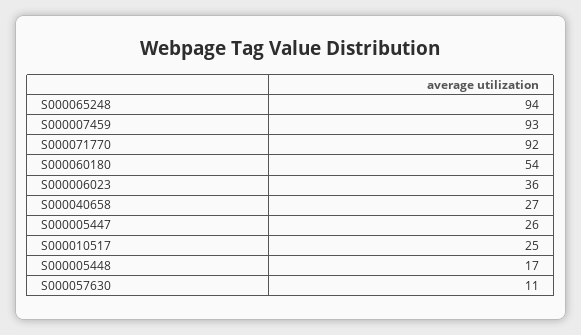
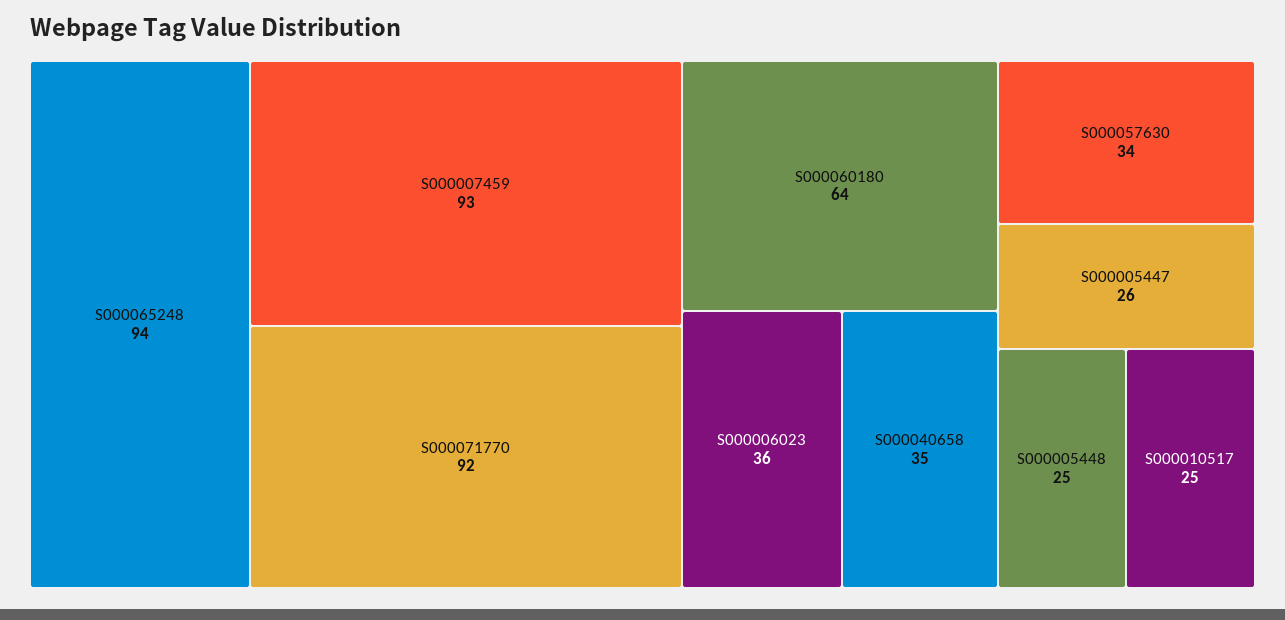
S000060180: 54 -> 64
S000040658: 27 -> 35
S000005448: 17 -> 25
S000057630: 11 -> 34

